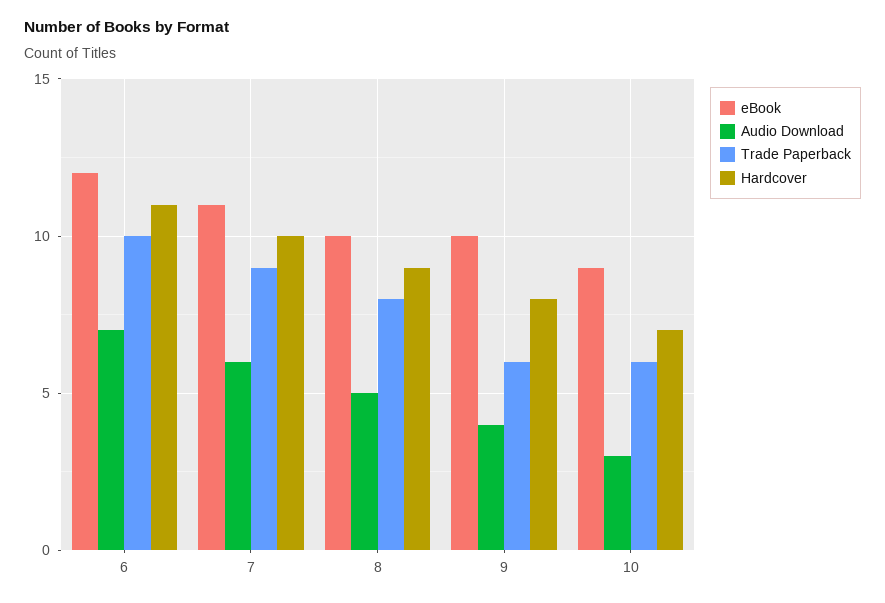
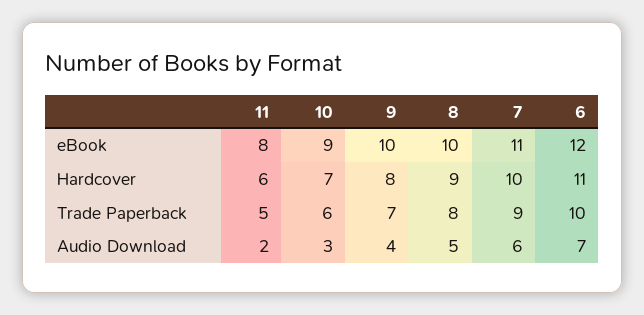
Trade Paperback, 9: 6 -> 7
eBook, 11: none -> 8
Hardcover, 11: none -> 6
Trade Paperback, 11: none -> 5
Audio Download, 11: none -> 2

